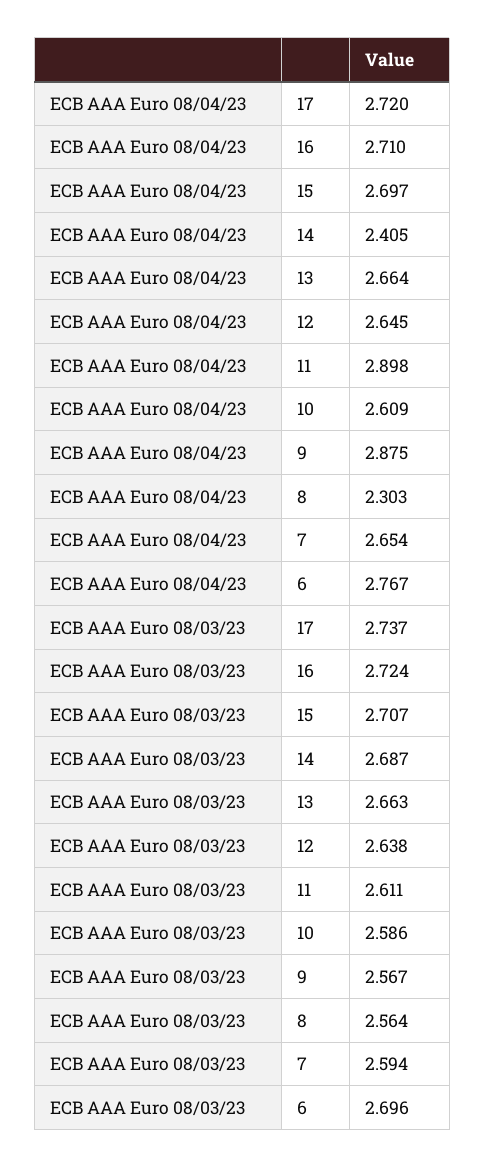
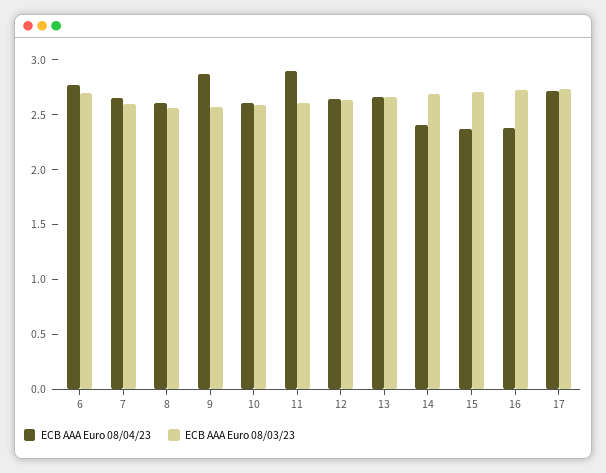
ECB AAA Euro 08/04/23, 16: 2.71 -> 2.4
ECB AAA Euro 08/04/23, 15: 2.697 -> 2.4
ECB AAA Euro 08/04/23, 8: 2.303 -> 2.6

